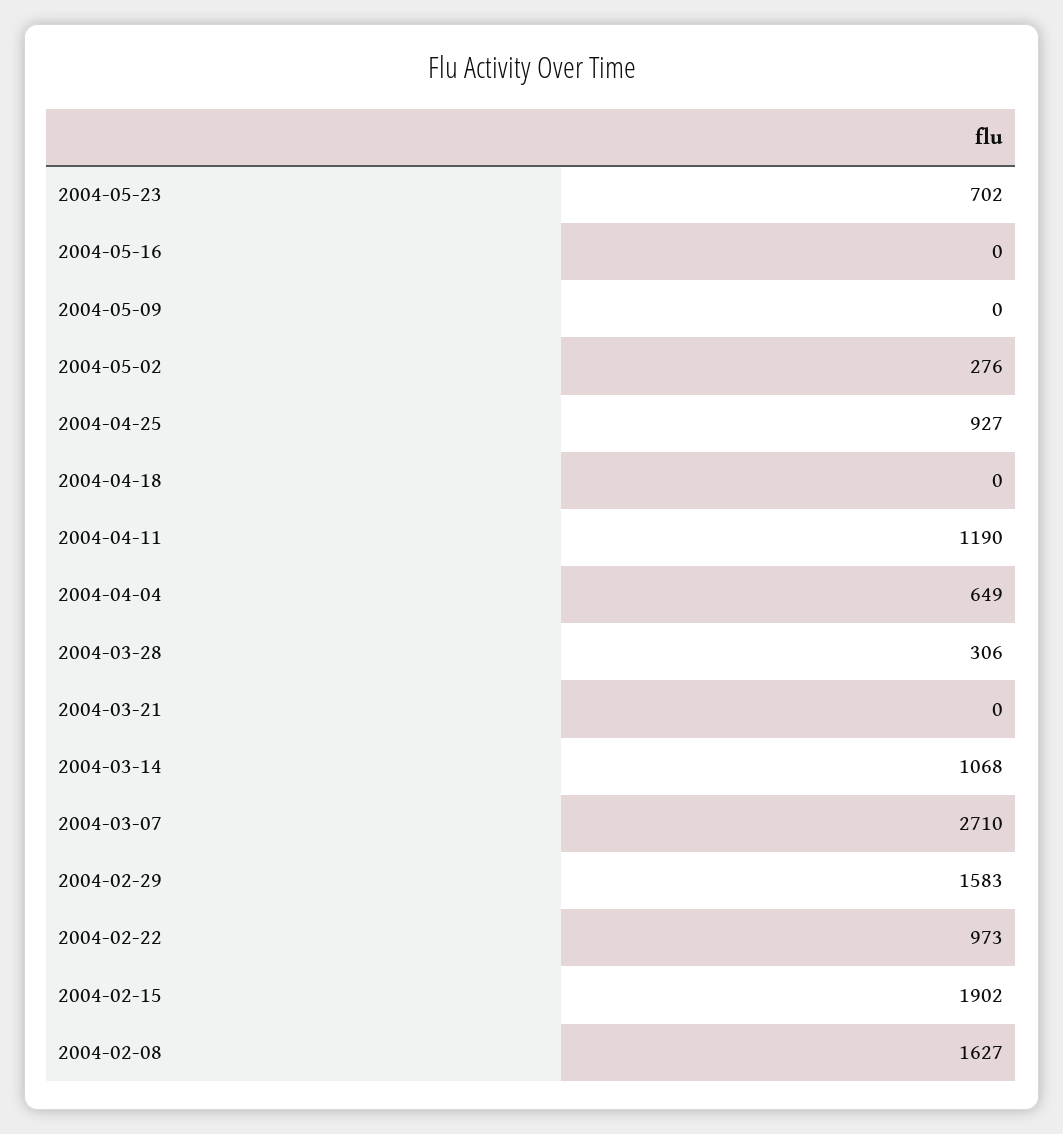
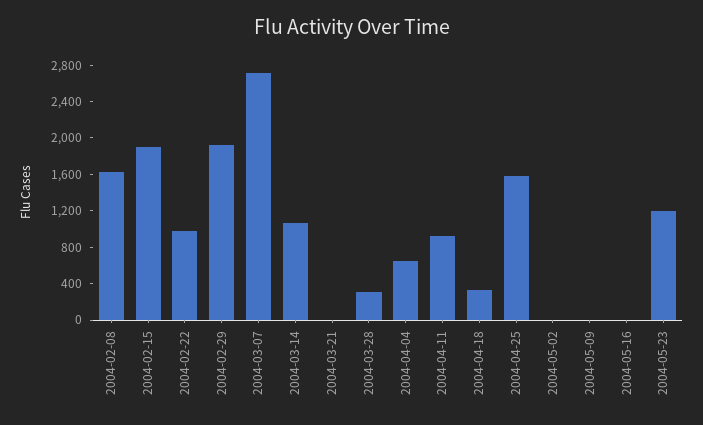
2004-05-23: 702 -> 1200
2004-05-02: 276 -> 0
2004-04-25: 927 -> 1600
2004-04-18: 0 -> 300
2004-04-11: 1190 -> 900
2004-02-29: 1583 -> 1900

